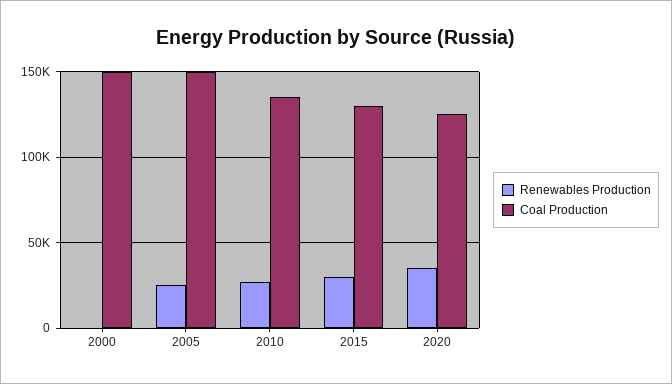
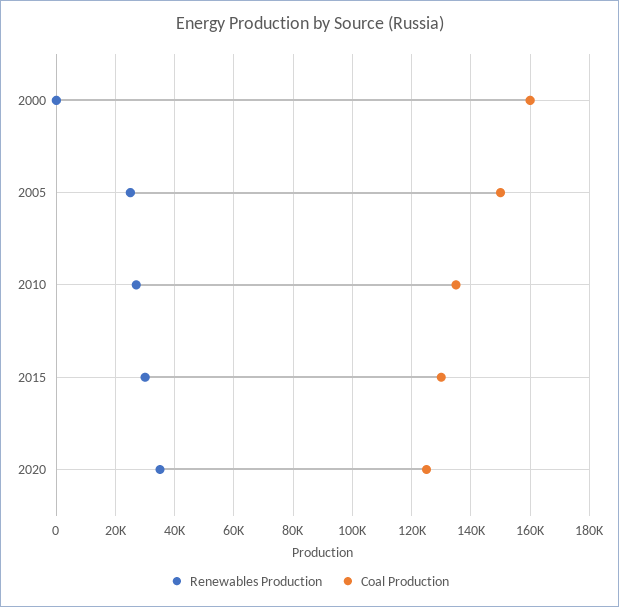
Coal Production, 2000: 150000 -> 160000

